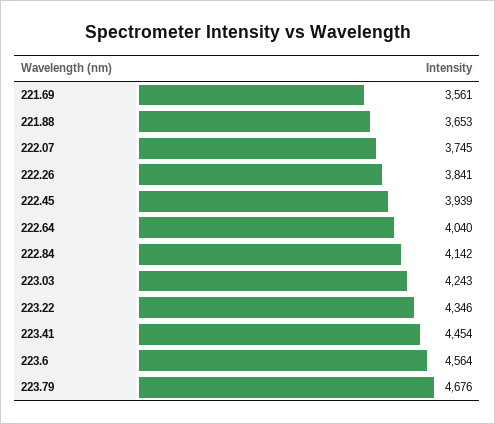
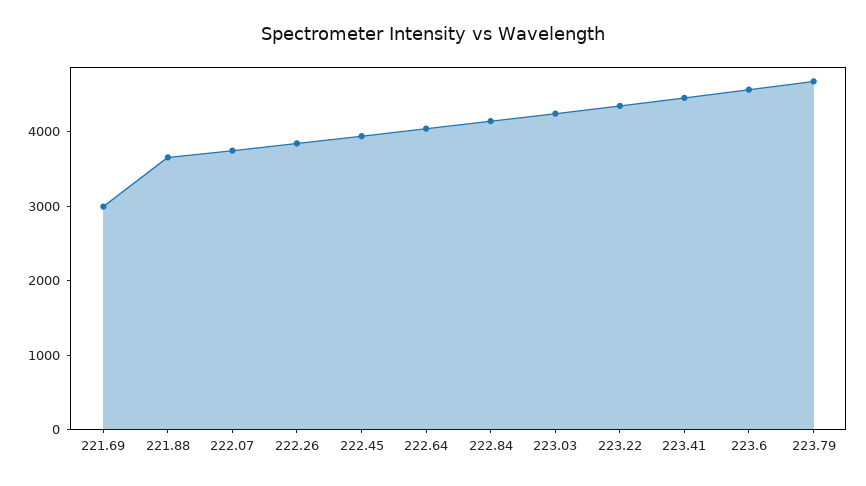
221.69: 3561 -> 3000

